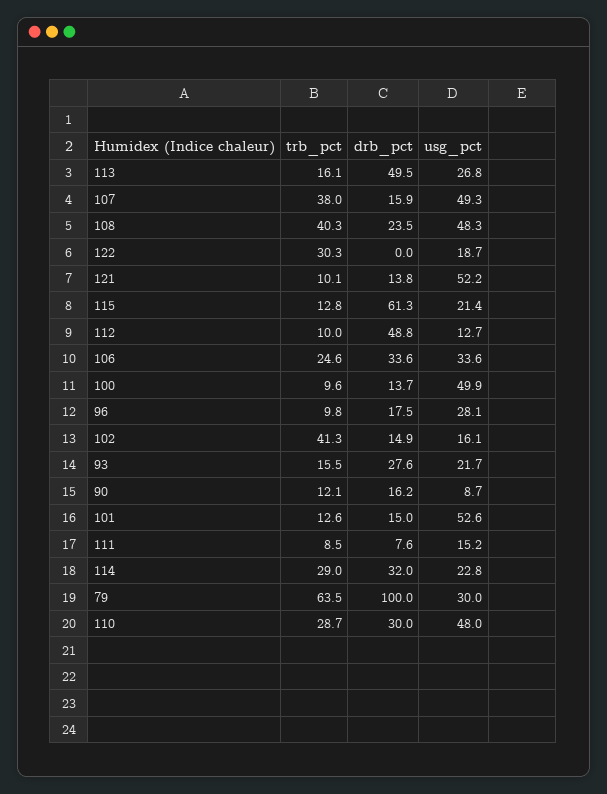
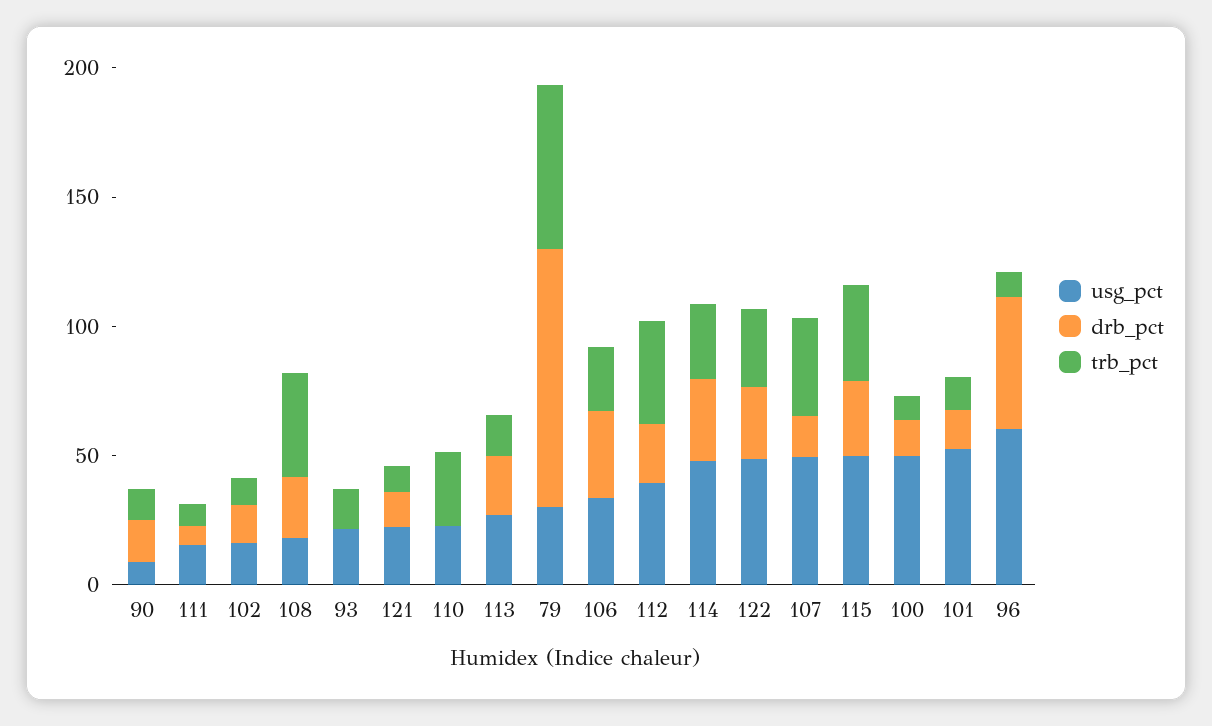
drb_pct, 113: 49.5 -> 20
usg_pct, 108: 48.3 -> 20
drb_pct, 122: 0 -> 30
usg_pct, 122: 18.7 -> 50
usg_pct, 121: 52.2 -> 20
trb_pct, 115: 12.8 -> 40
drb_pct, 115: 61.3 -> 30
usg_pct, 115: 21.4 -> 50
trb_pct, 112: 10 -> 40
drb_pct, 112: 48.8 -> 20
usg_pct, 112: 12.7 -> 40
drb_pct, 96: 17.5 -> 50
usg_pct, 96: 28.1 -> 60
trb_pct, 102: 41.3 -> 10
drb_pct, 93: 27.6 -> 0
usg_pct, 114: 22.8 -> 50
drb_pct, 110: 30 -> 0
usg_pct, 110: 48 -> 20

